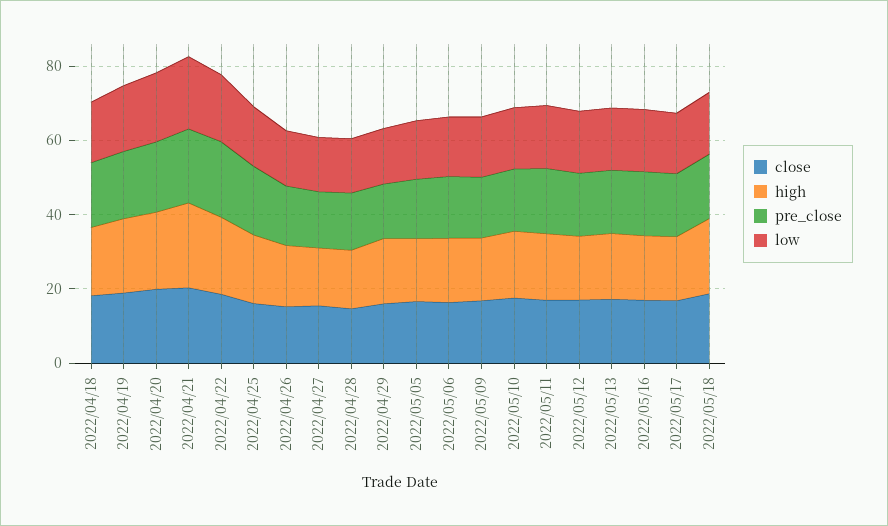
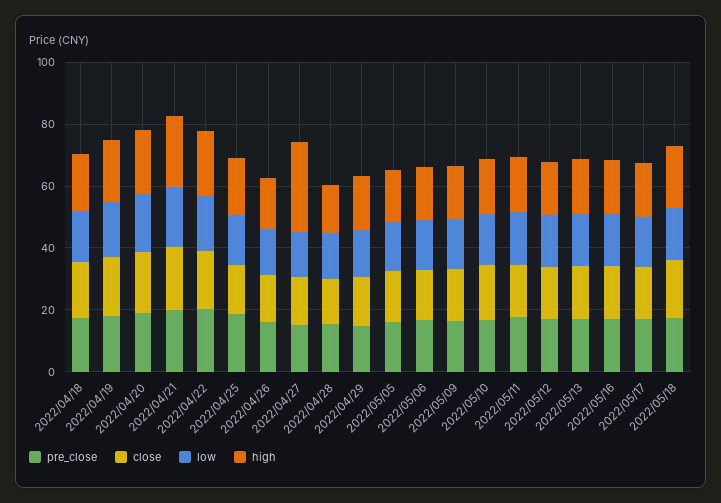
high, 2022/04/27: 15 -> 30

